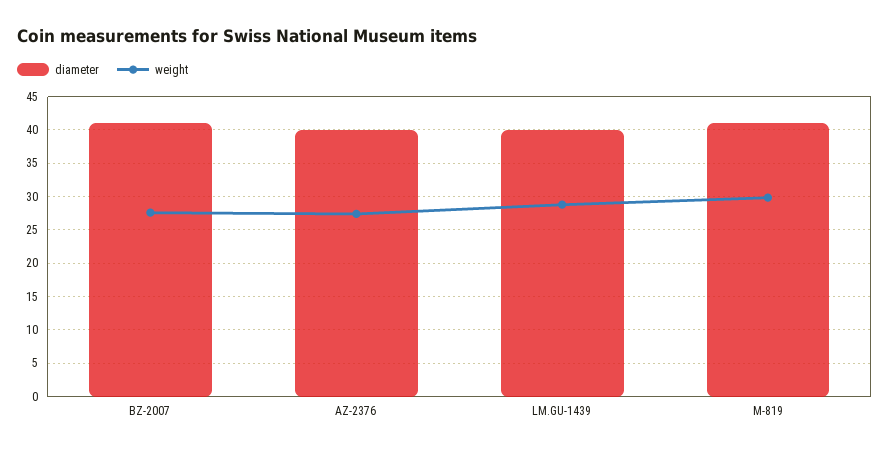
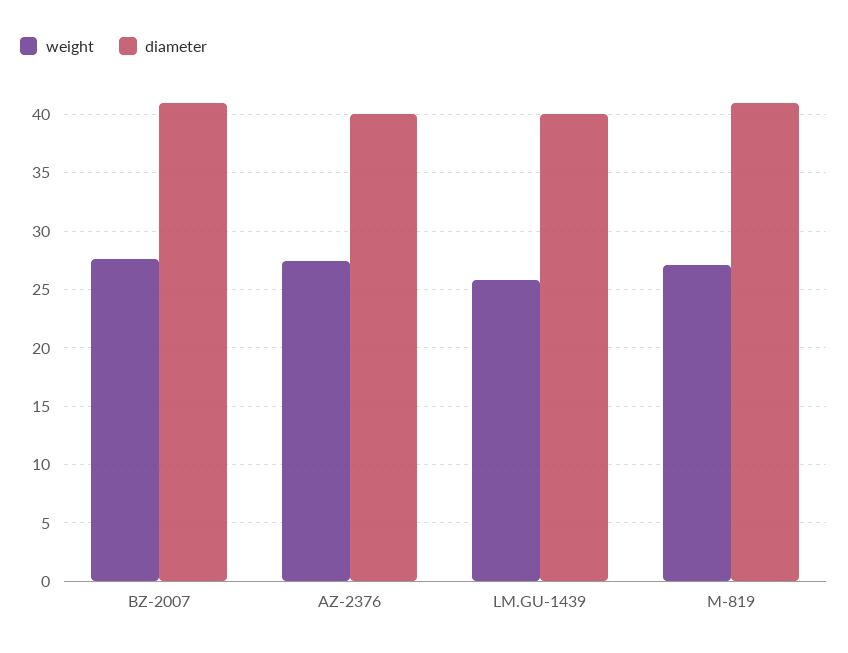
weight, LM.GU-1439: 29 -> 26
weight, M-819: 30 -> 27

